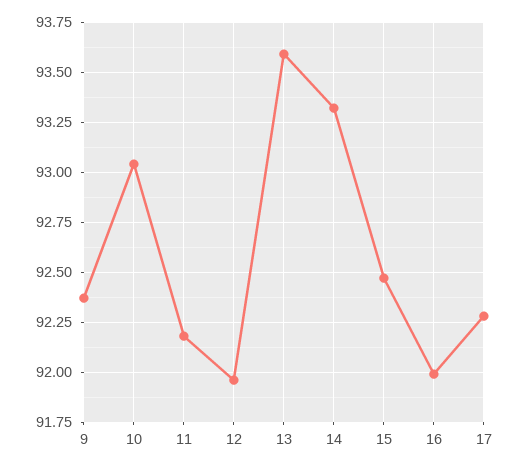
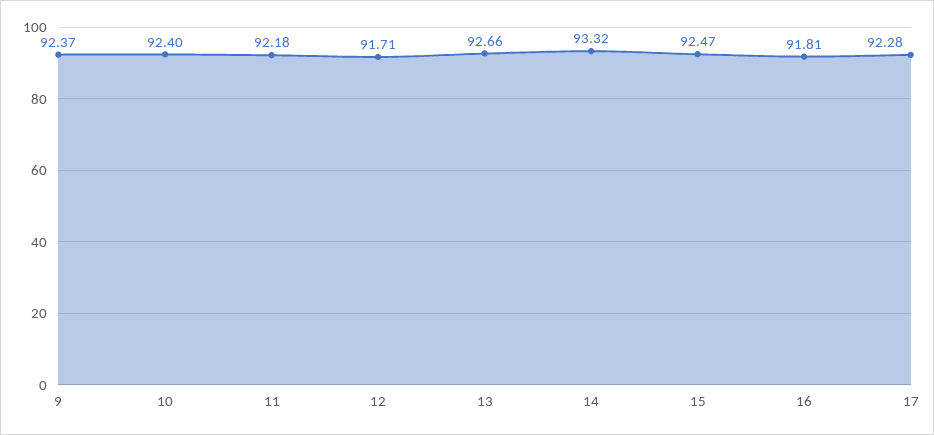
10: 93.05 -> 92.4
12: 91.95 -> 91.71
13: 93.6 -> 92.66
16: 92 -> 91.81

